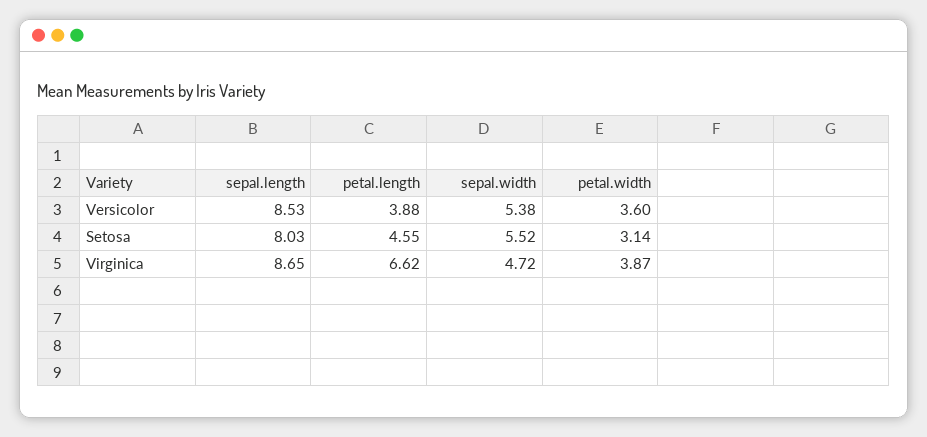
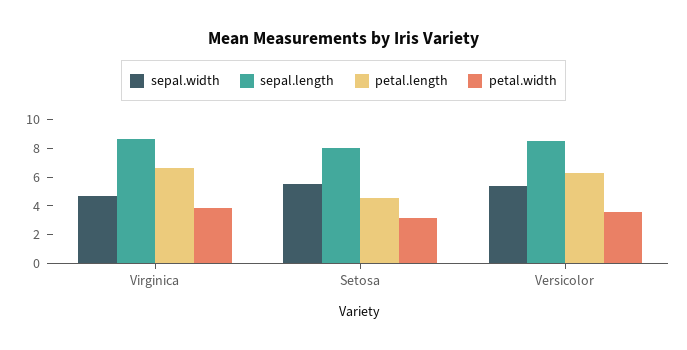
petal.length, Versicolor: 3.88 -> 6

